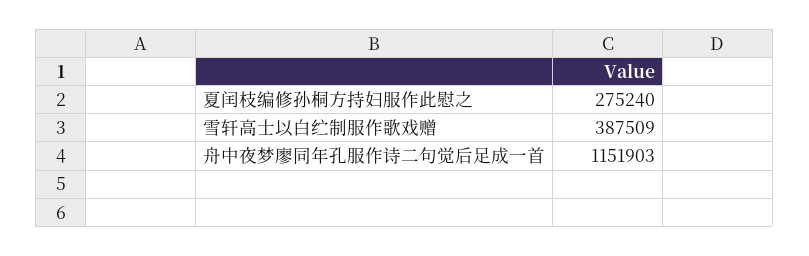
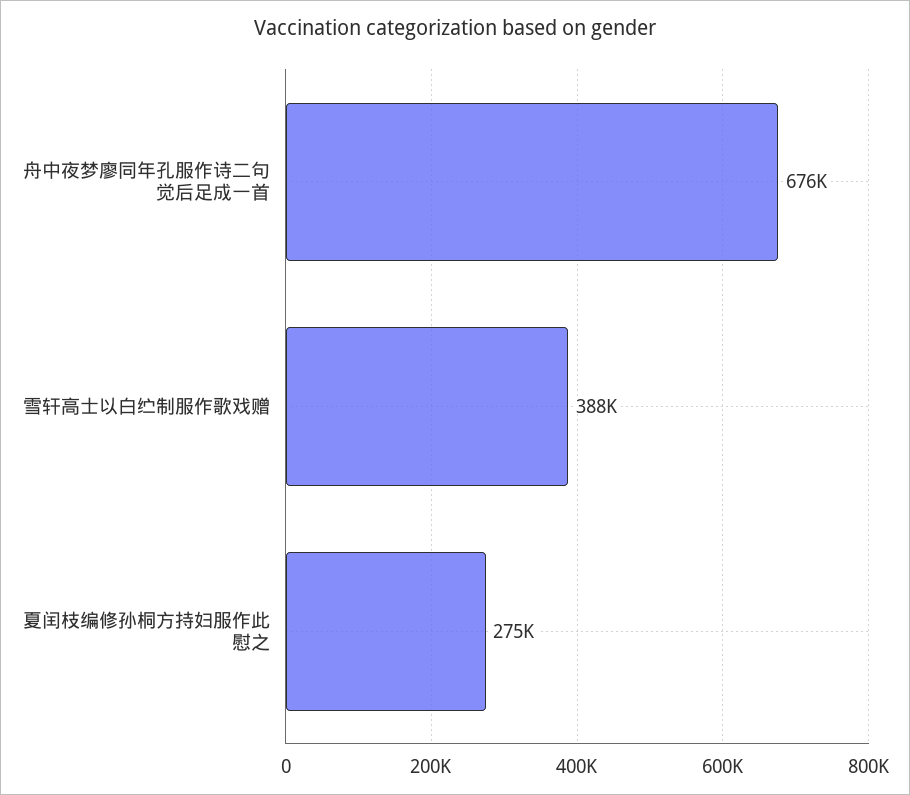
舟中夜梦廖同年孔服作诗二句觉后足成一首: 1151903 -> 676000

